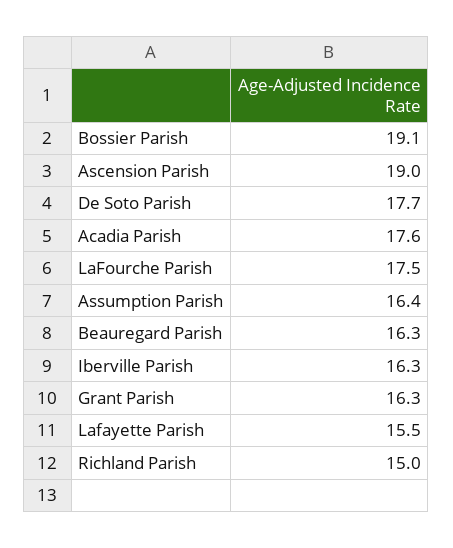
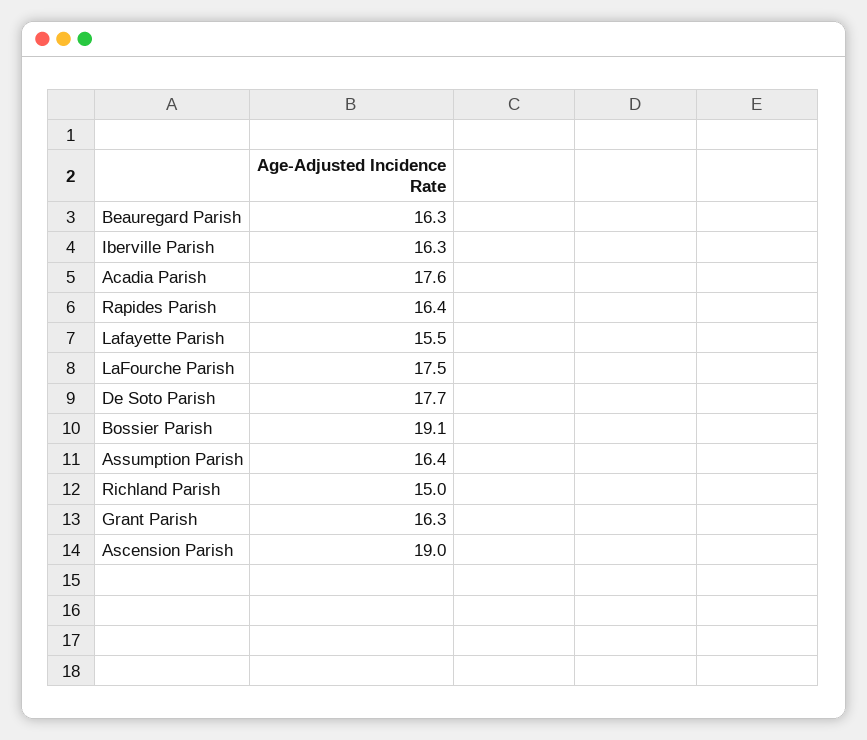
Rapides Parish: none -> 16.4

